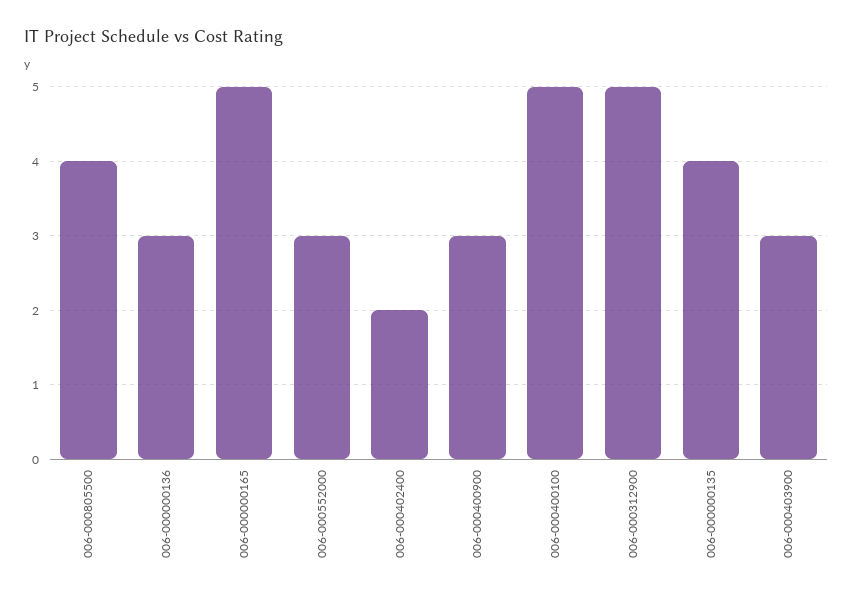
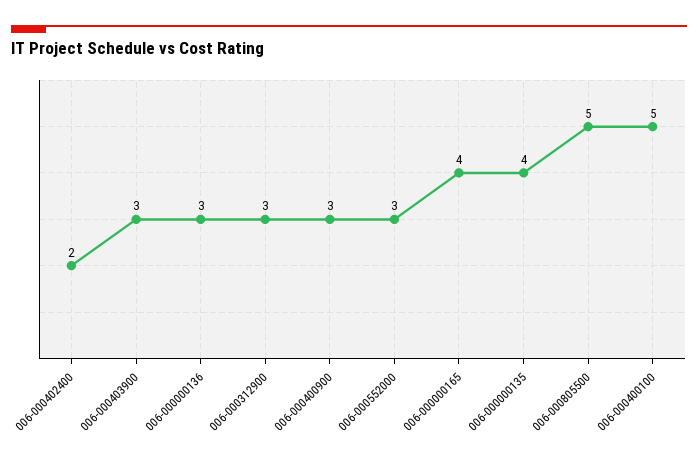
006-000805500: 4 -> 5
006-000000165: 5 -> 4
006-000312900: 5 -> 3

